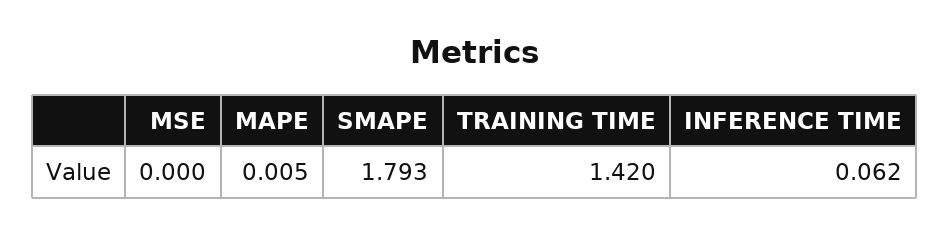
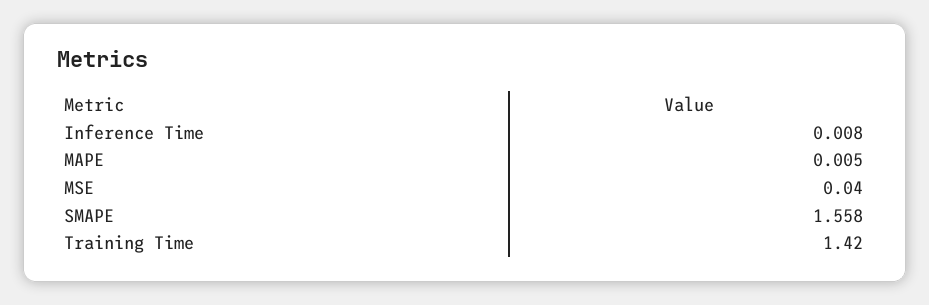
MSE: 0 -> 0.04
SMAPE: 1.793 -> 1.558
INFERENCE TIME: 0.062 -> 0.008

